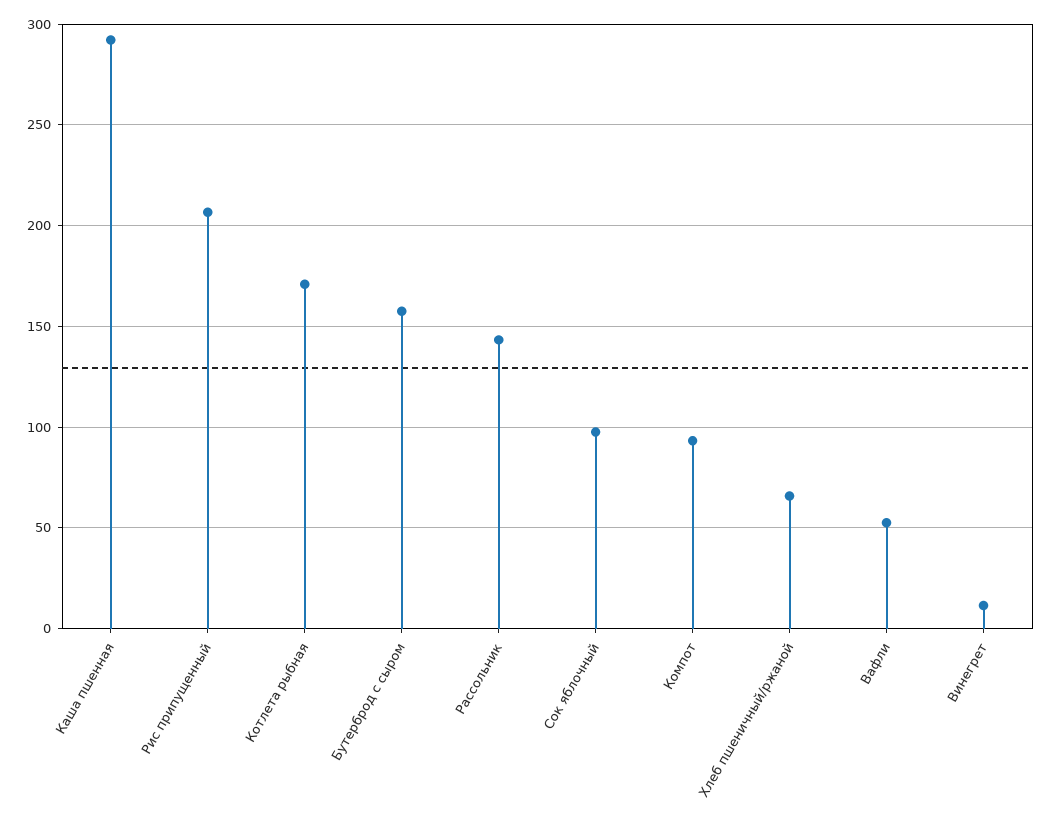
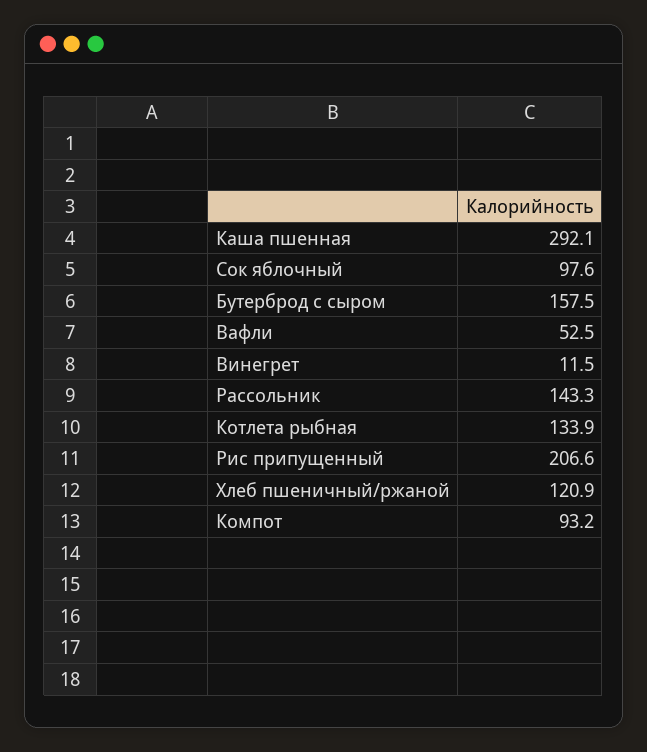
Котлета рыбная: 170 -> 133.9
Хлеб пшеничный/ржаной: 65 -> 120.9

